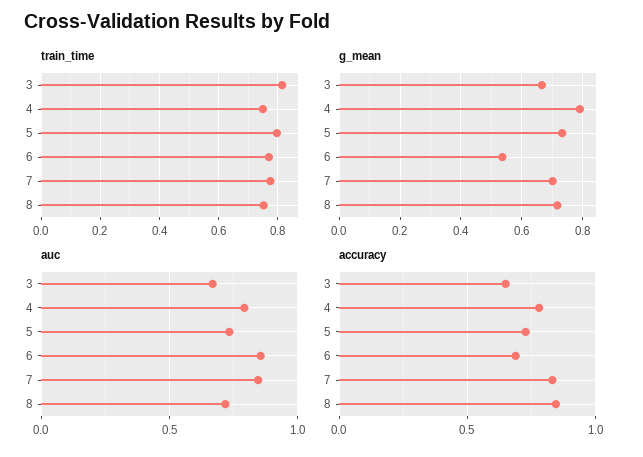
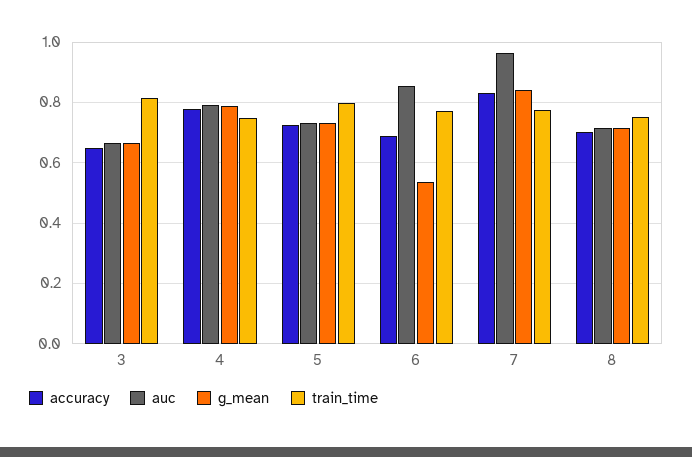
g_mean, 7: 0.7 -> 0.84
auc, 7: 0.85 -> 0.96
accuracy, 8: 0.85 -> 0.7

